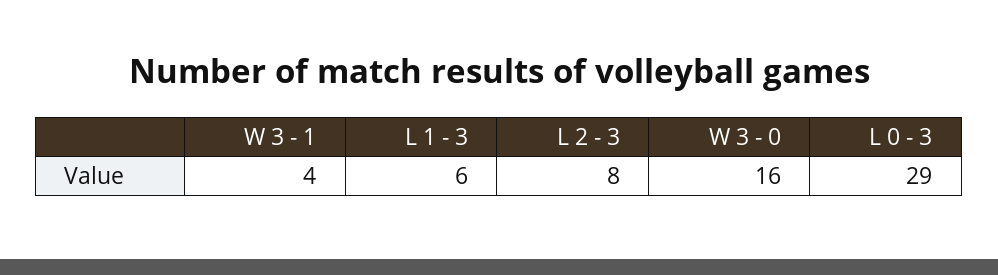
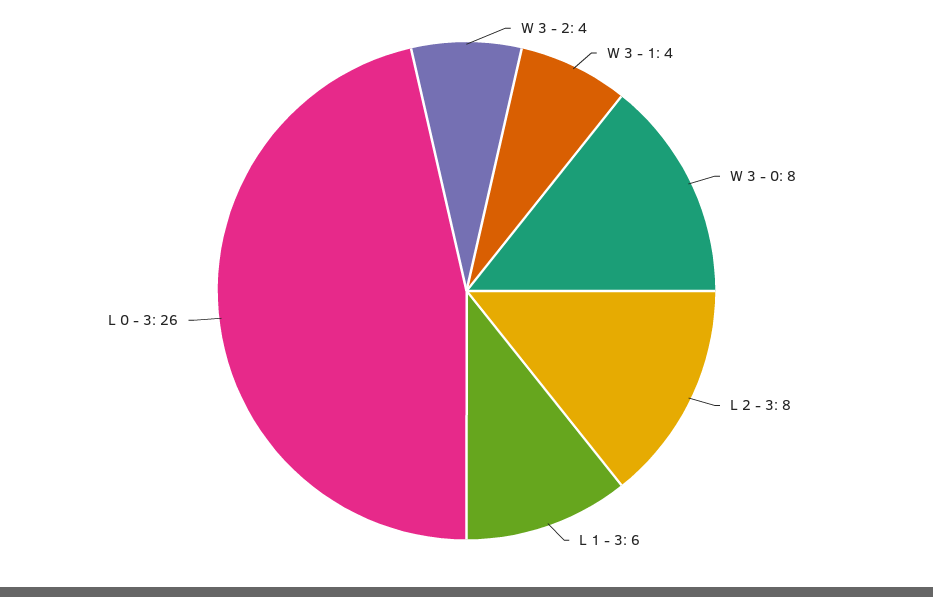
W 3 - 0: 16 -> 8
L 0 - 3: 29 -> 26
W 3 - 2: none -> 4

